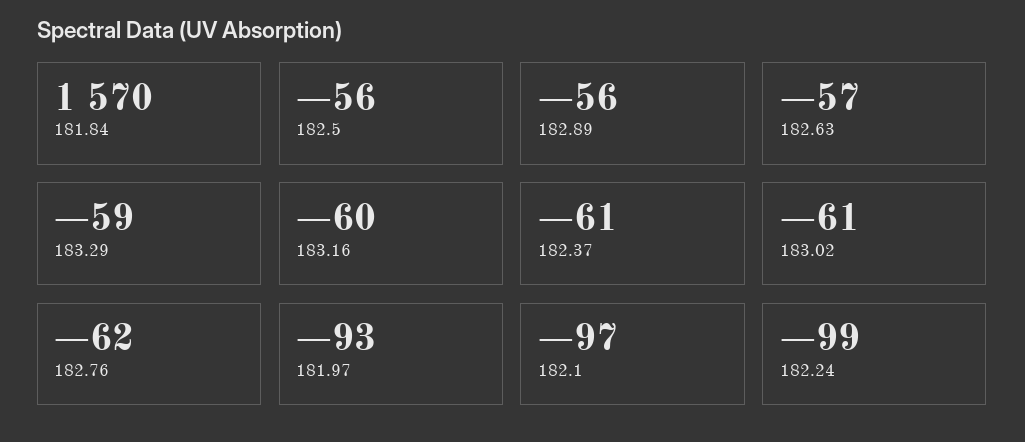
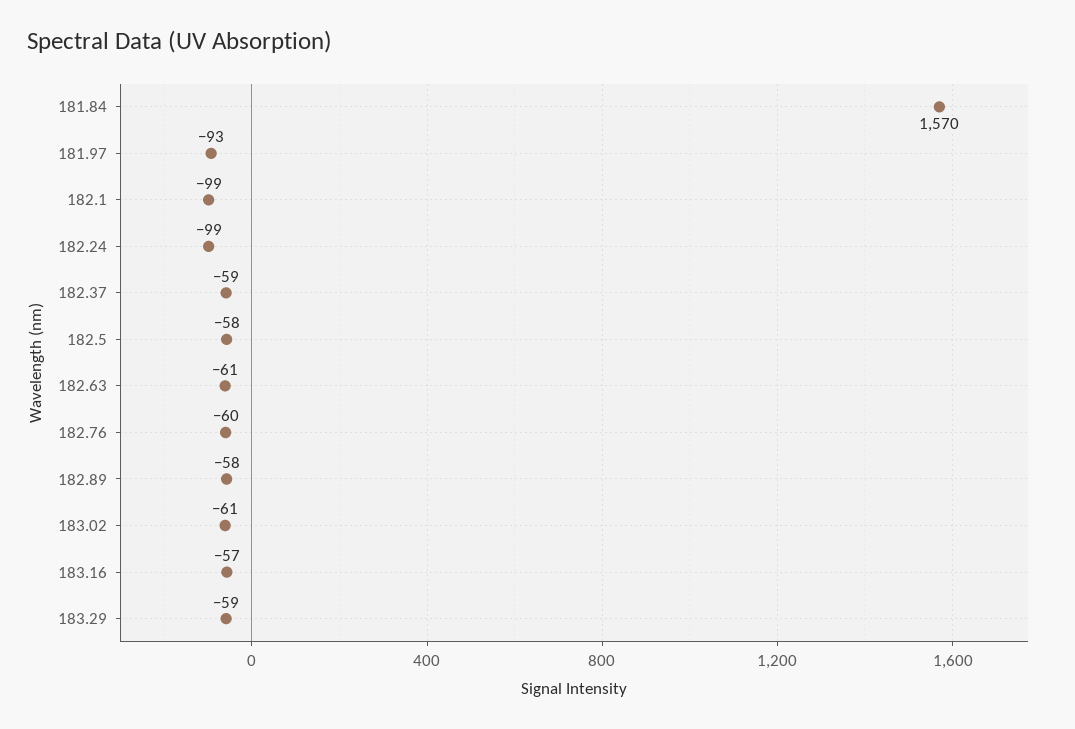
182.5: -56 -> -58
182.89: -56 -> -58
182.63: -57 -> -61
183.16: -60 -> -57
182.37: -61 -> -59
182.76: -62 -> -60
182.1: -97 -> -99

